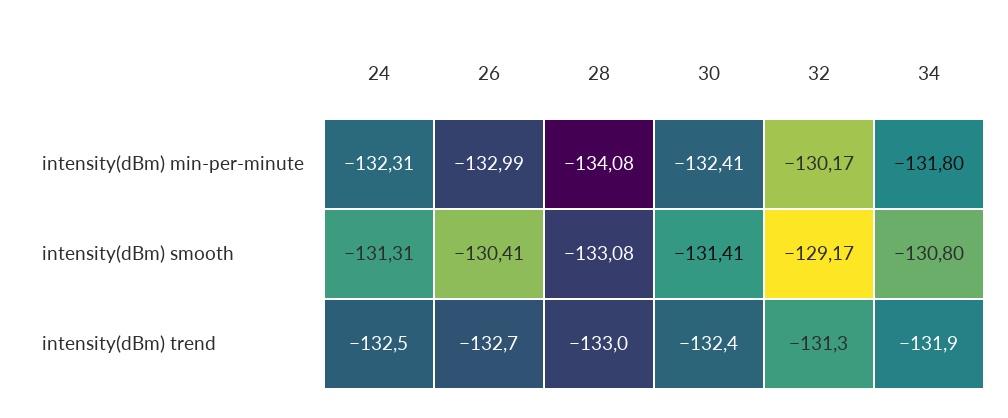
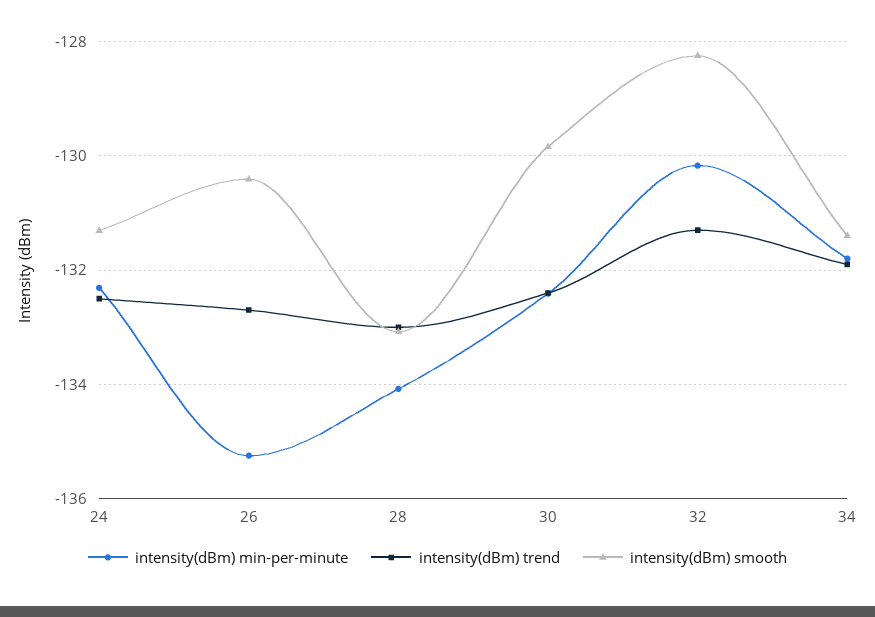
intensity(dBm) min-per-minute, 26: -132.99 -> -135.2
intensity(dBm) smooth, 30: -131.41 -> -129.8
intensity(dBm) smooth, 32: -129.17 -> -128.2
intensity(dBm) smooth, 34: -130.8 -> -131.4

